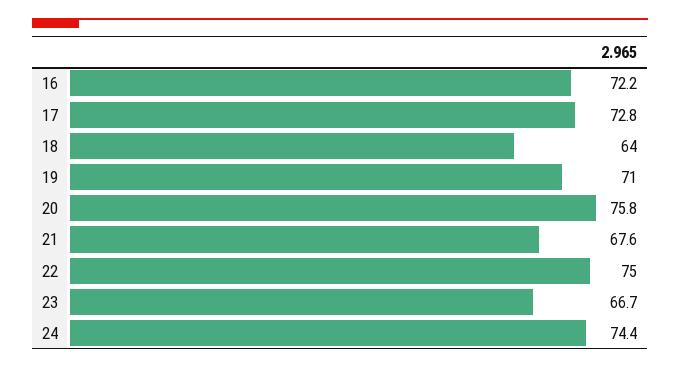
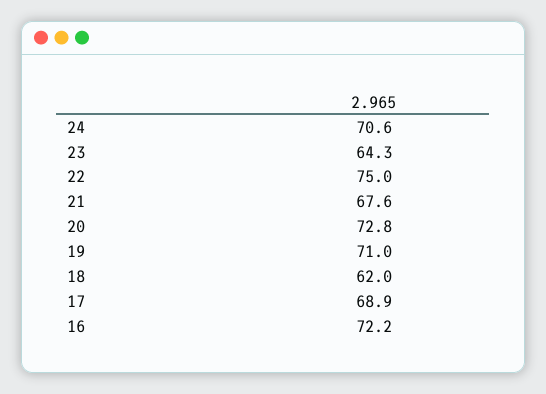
17: 72.8 -> 68.9
18: 64 -> 62
20: 75.8 -> 72.8
23: 66.7 -> 64.3
24: 74.4 -> 70.6

